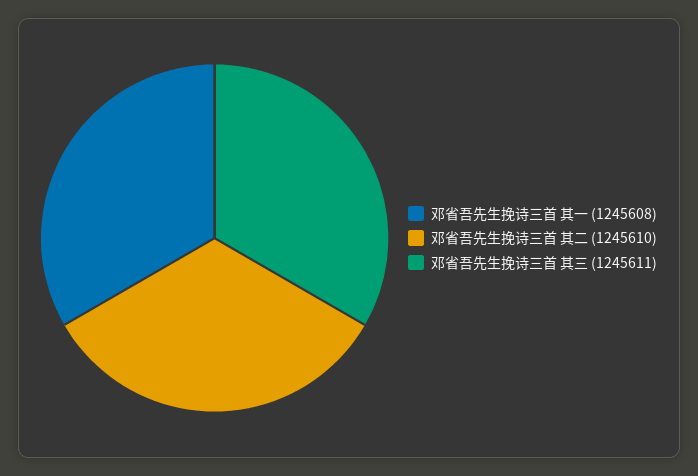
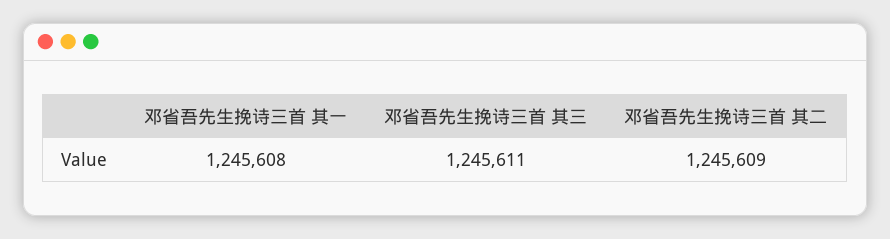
邓省吾先生挽诗三首 其二: 1245610 -> 1245609

